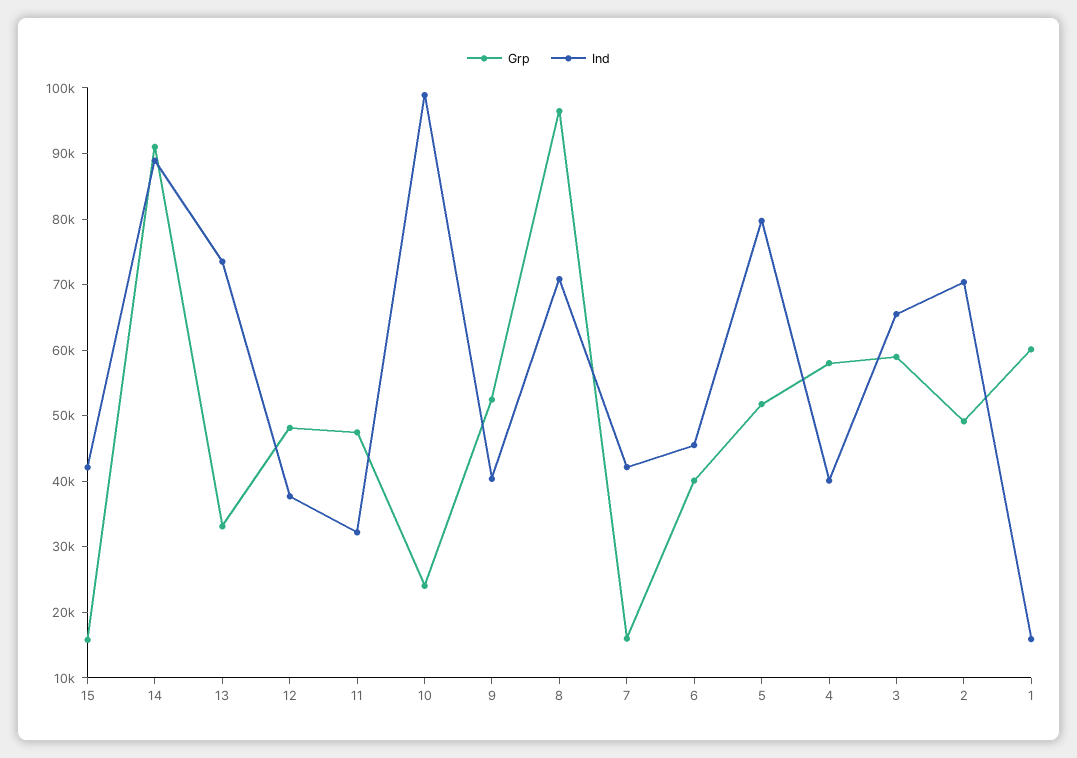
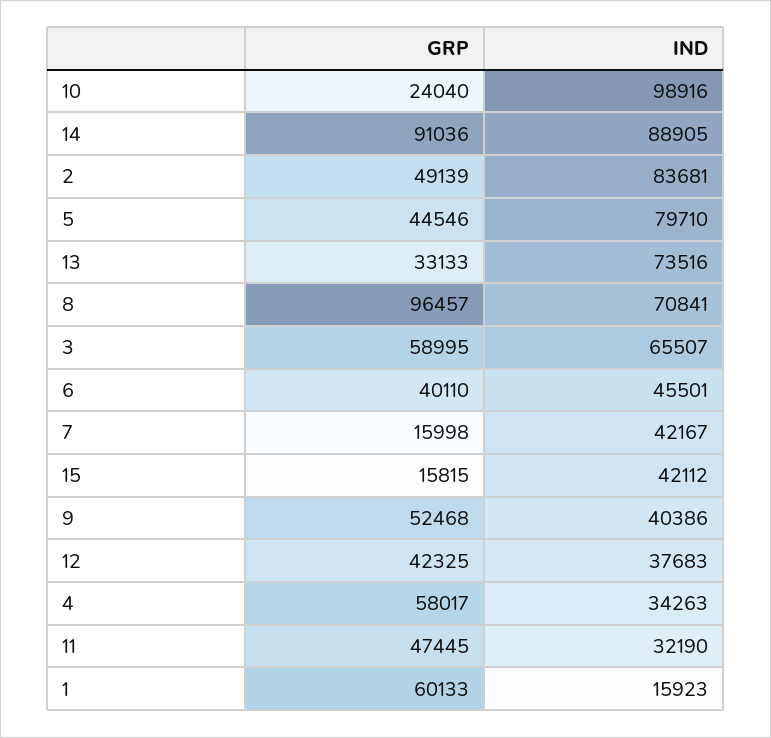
Grp, 12: 48000 -> 42325
Grp, 5: 52000 -> 44546
Ind, 4: 40000 -> 34263
Ind, 2: 70000 -> 83681

